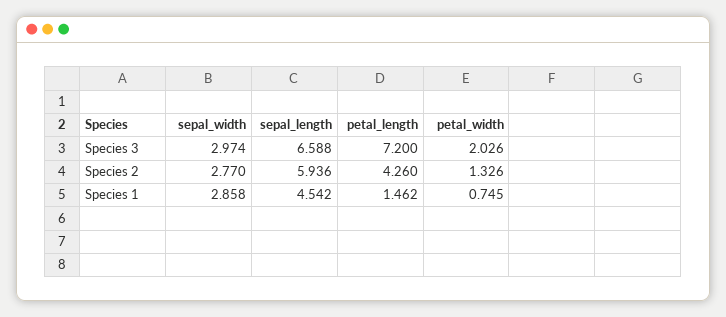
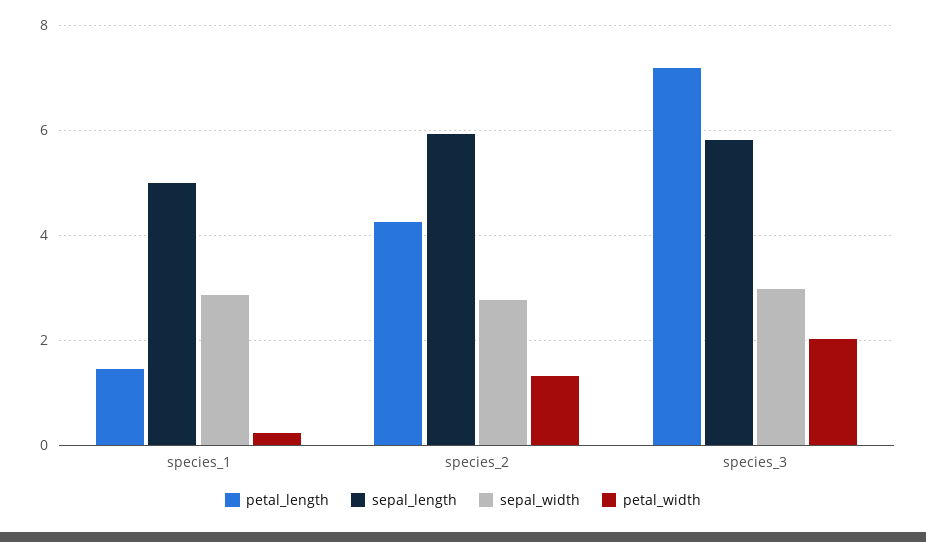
sepal_length, Species 3: 6.588 -> 5.8
sepal_length, Species 1: 4.542 -> 5
petal_width, Species 1: 0.745 -> 0.2

